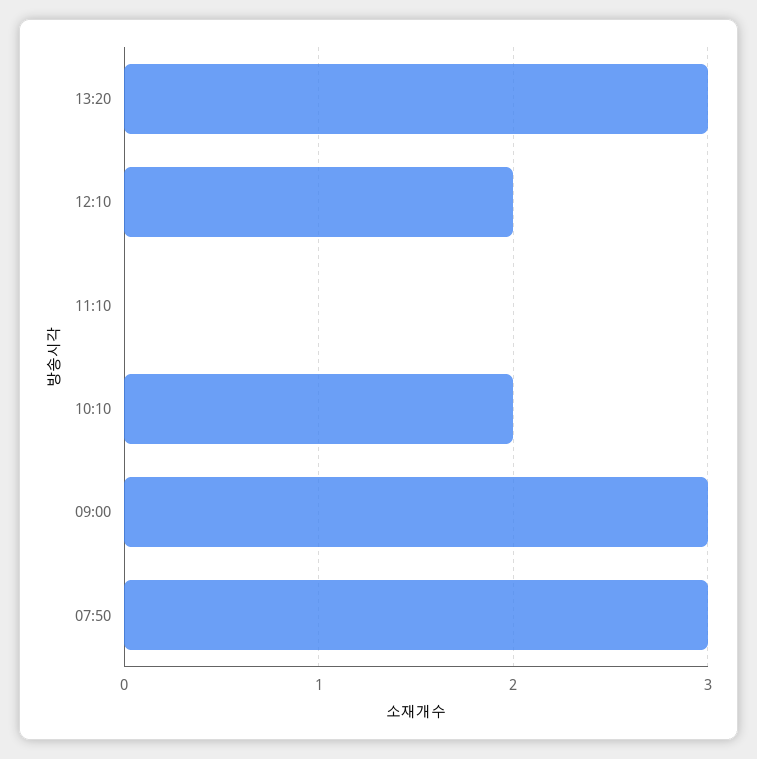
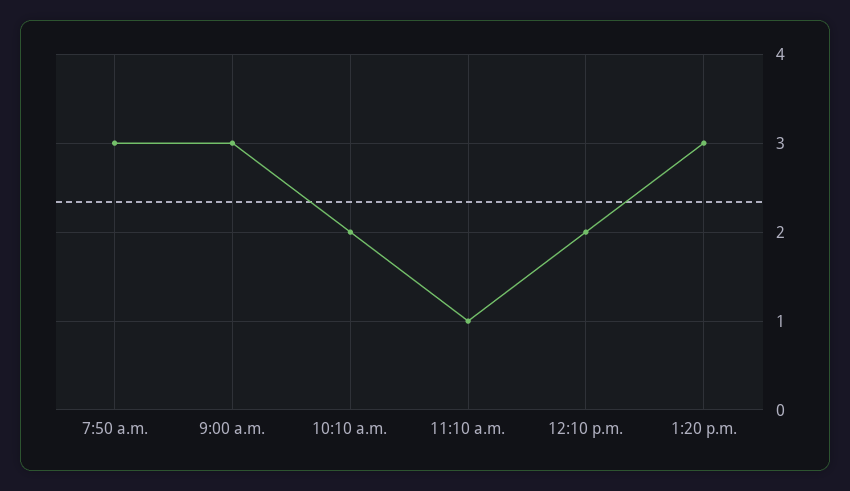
11:10: 0 -> 1

